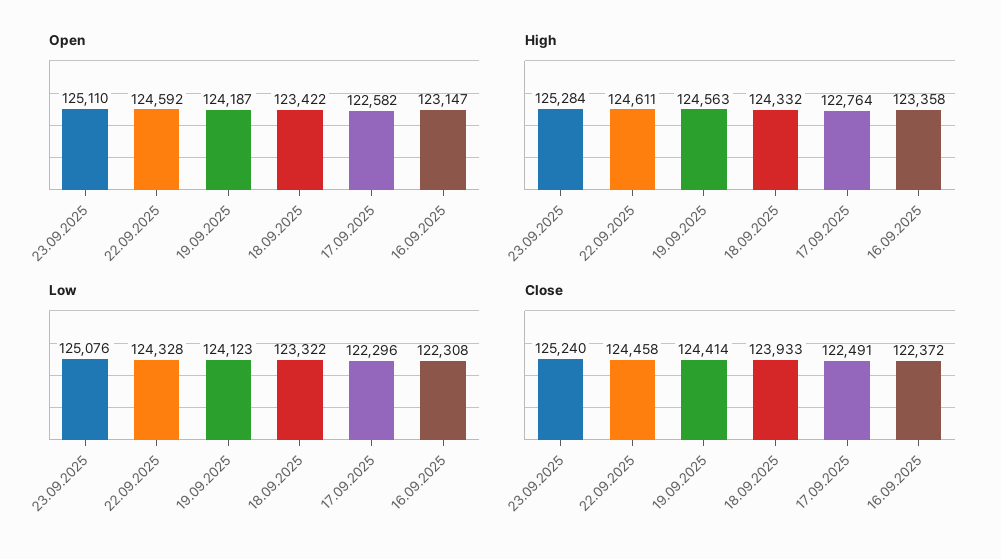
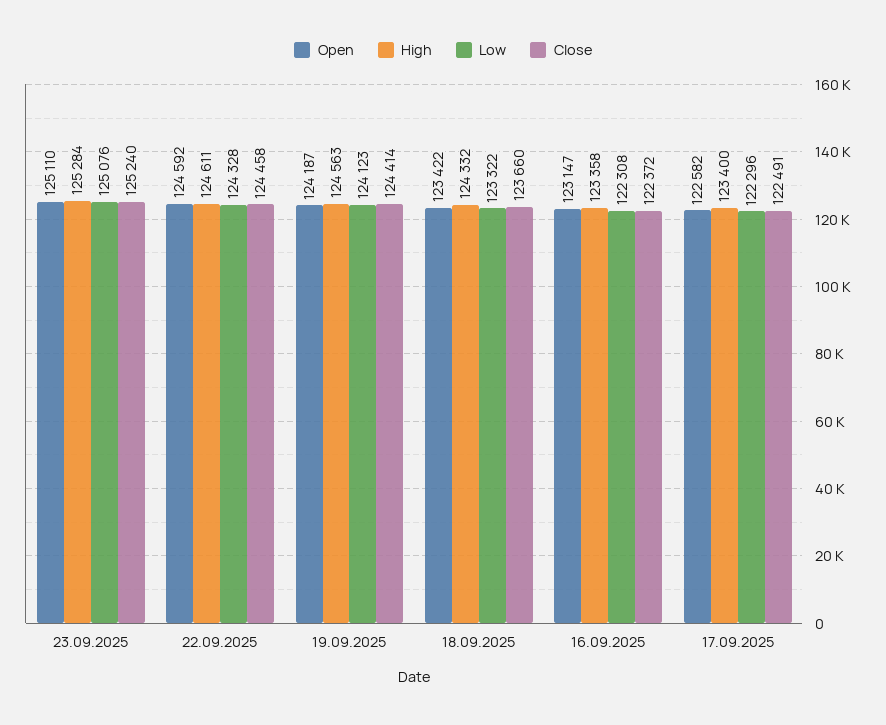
High, 17.09.2025: 122764 -> 123400
Close, 18.09.2025: 123933 -> 123660

